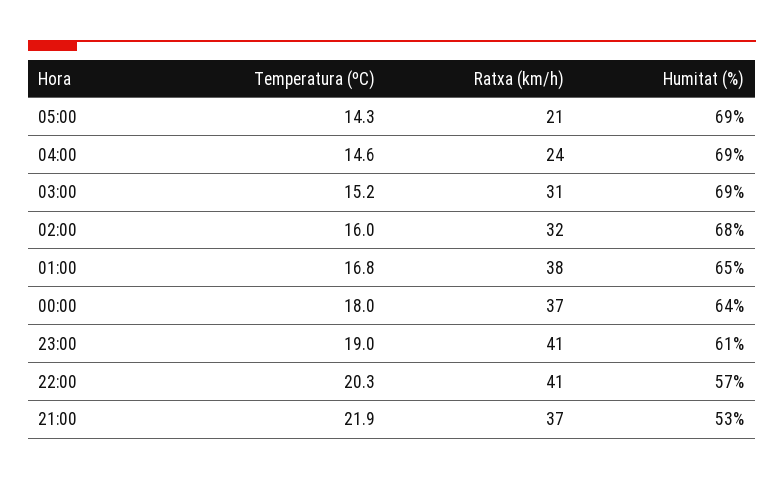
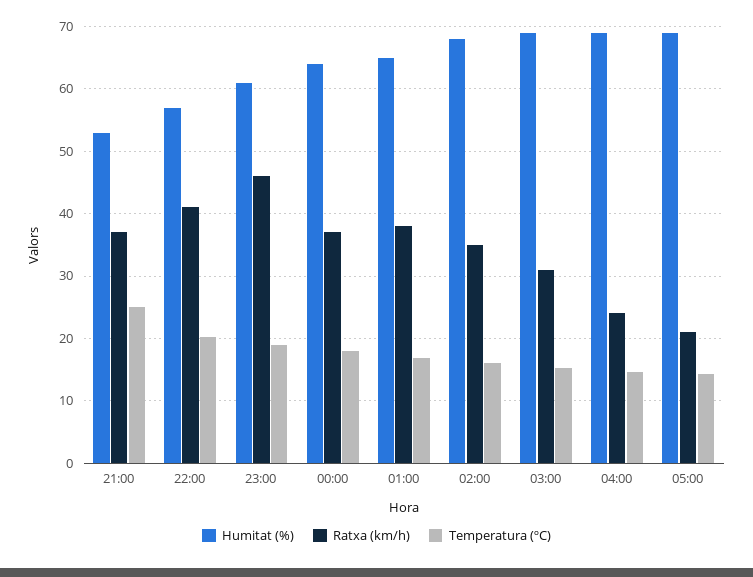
Ratxa (km/h), 02:00: 32 -> 35
Ratxa (km/h), 23:00: 41 -> 46
Temperatura (ºC), 21:00: 21.9 -> 25

